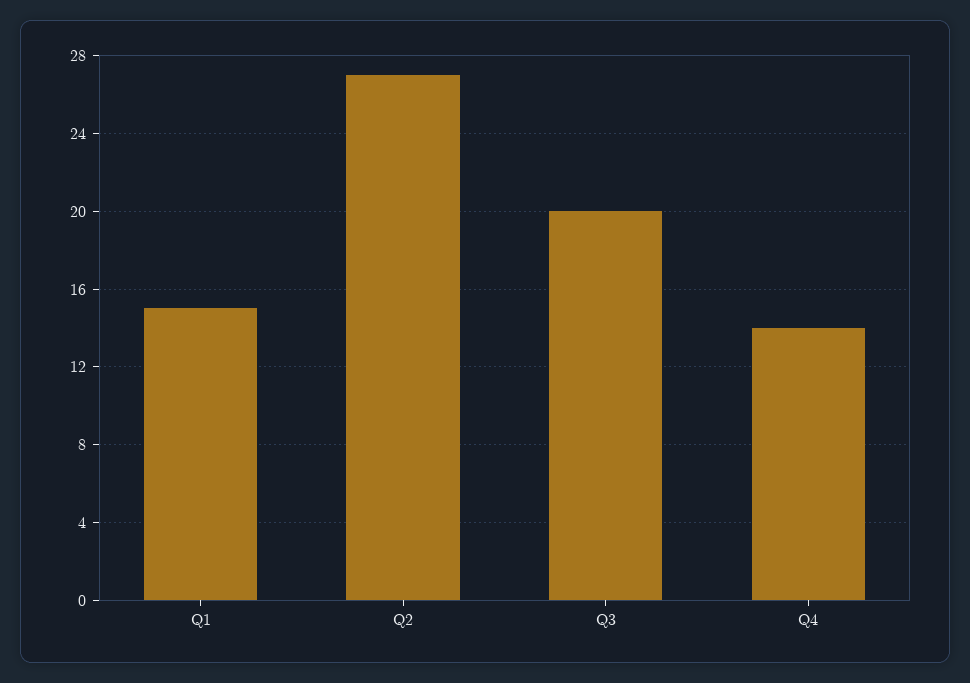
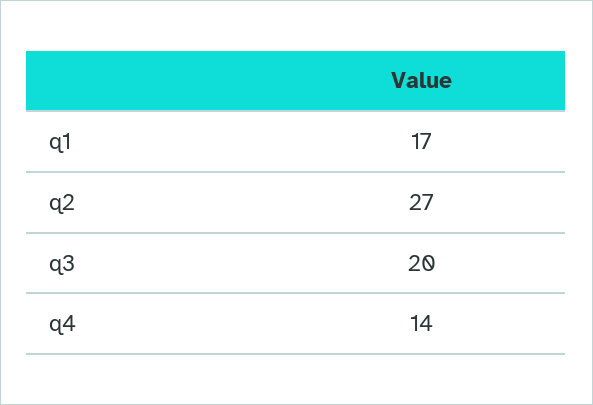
Q1: 15 -> 17

